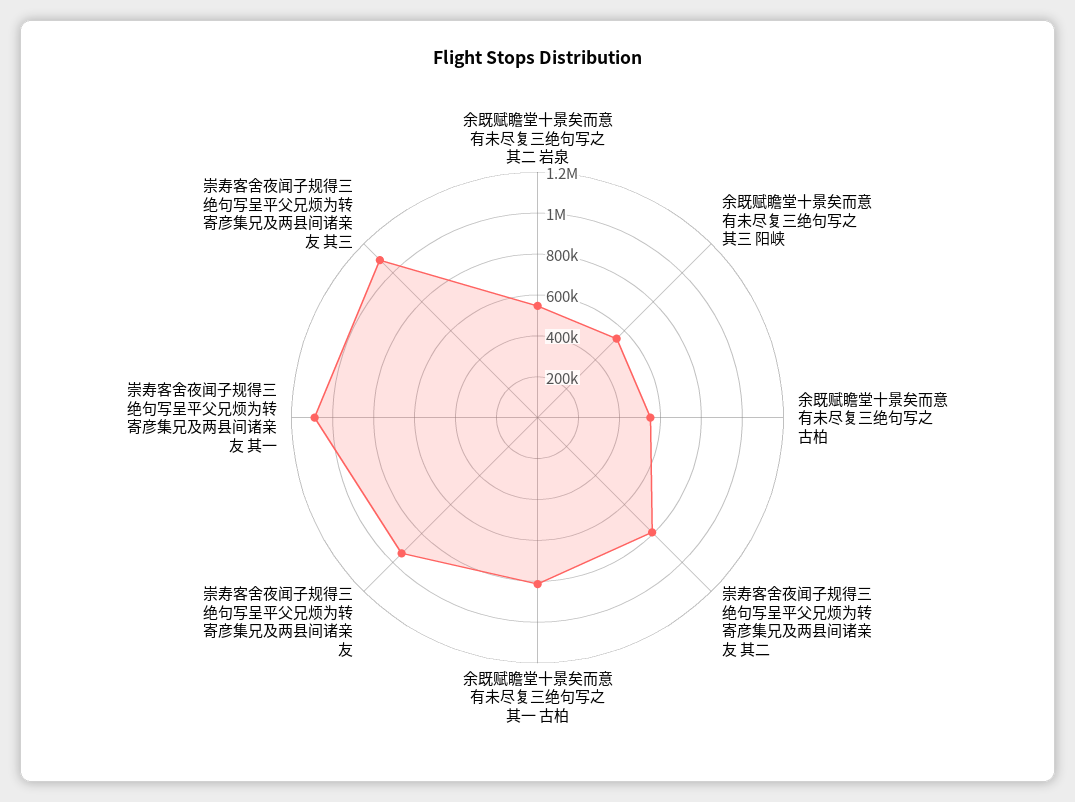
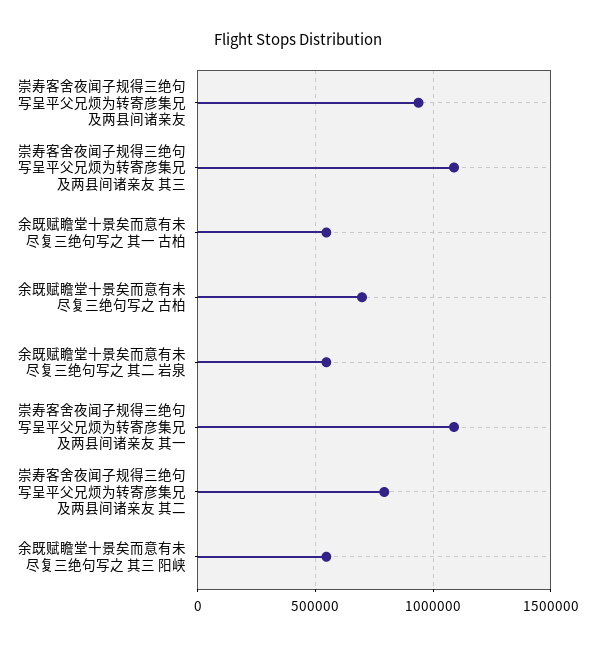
余既赋瞻堂十景矣而意有未尽复三绝句写之 古柏: 550000 -> 700000
余既赋瞻堂十景矣而意有未尽复三绝句写之 其一 古柏: 800000 -> 550000

